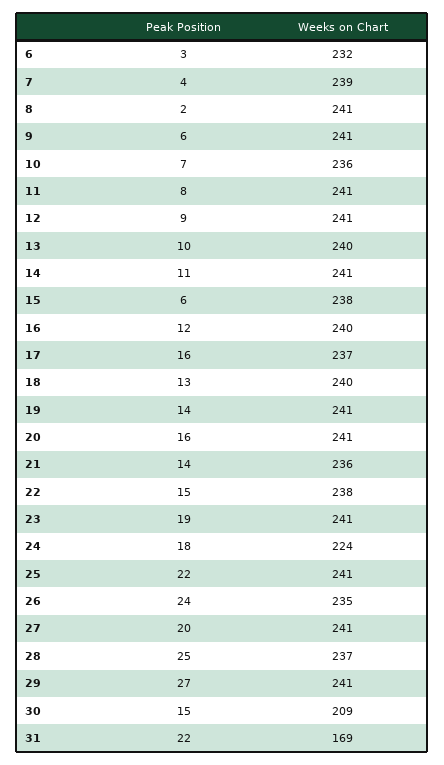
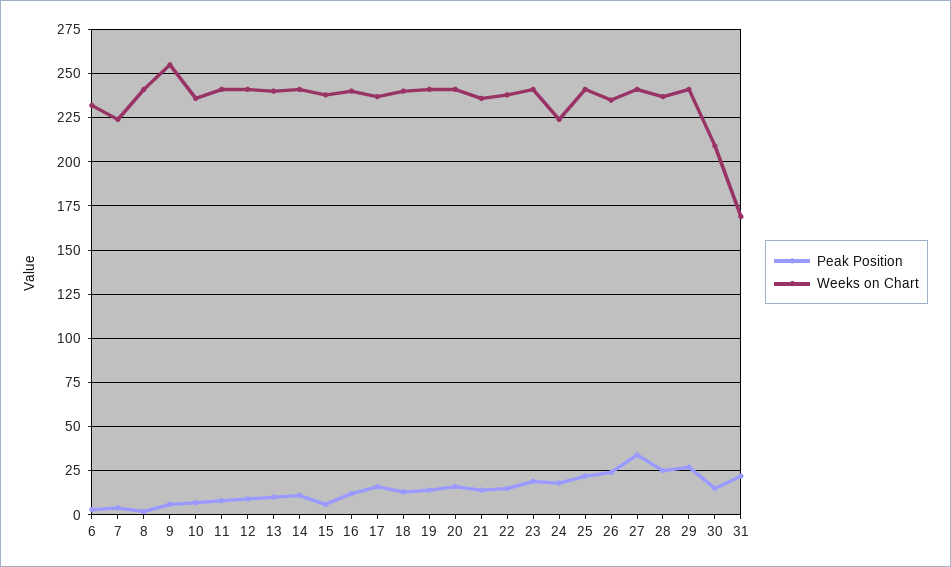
Weeks on Chart, 7: 239 -> 225
Weeks on Chart, 9: 241 -> 255
Peak Position, 27: 20 -> 35

